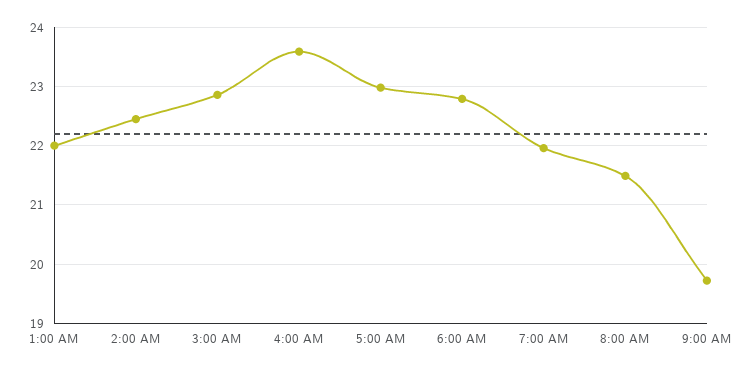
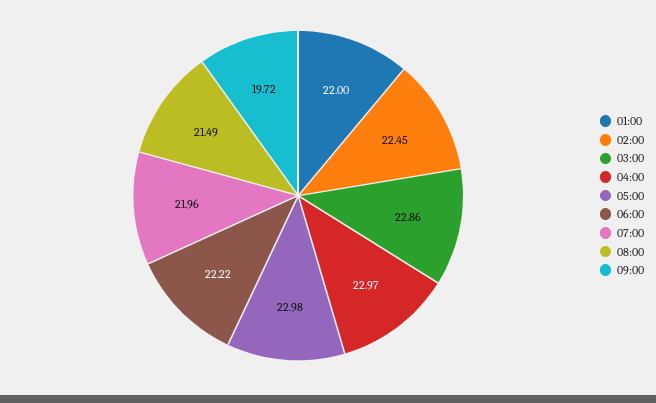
4:00 AM: 23.6 -> 22.97
6:00 AM: 22.8 -> 22.22

